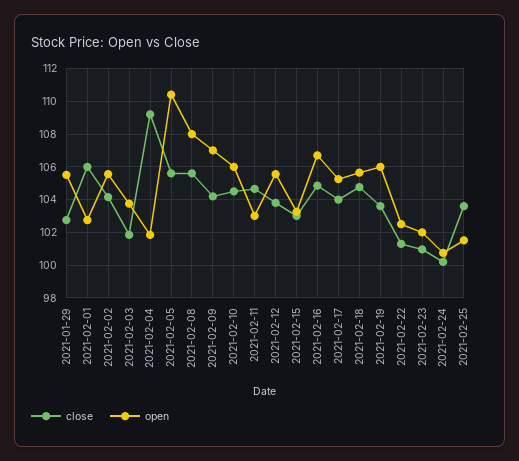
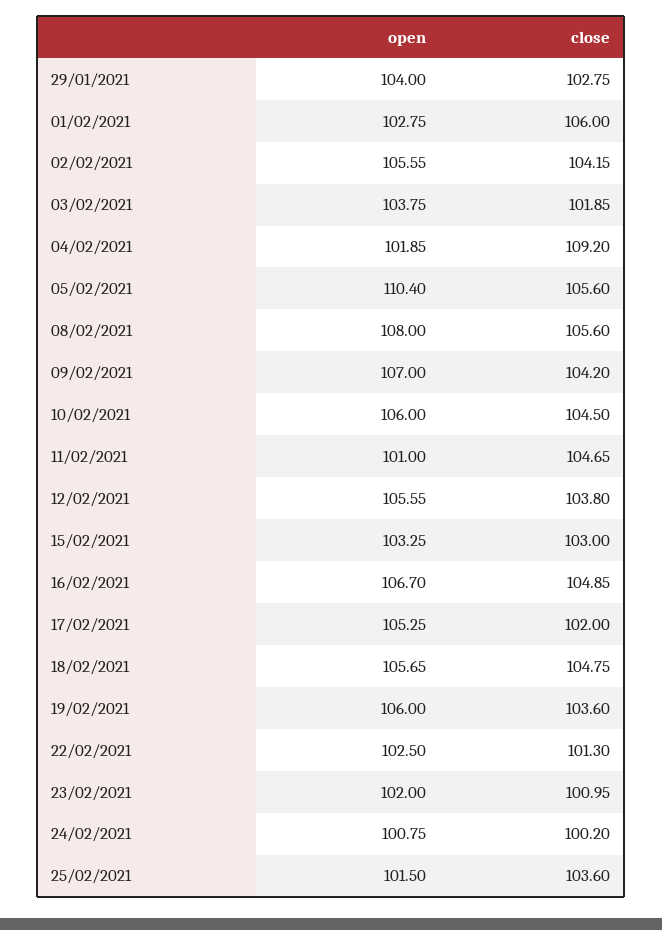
open, 2021-01-29: 105.5 -> 104
open, 2021-02-11: 103 -> 101
close, 2021-02-17: 104 -> 102

